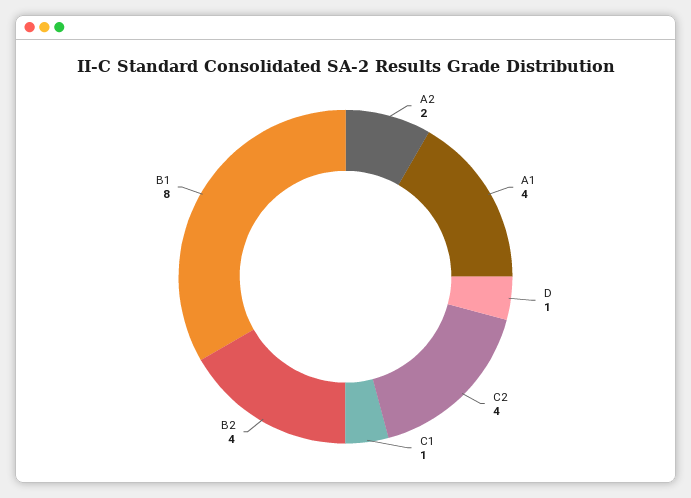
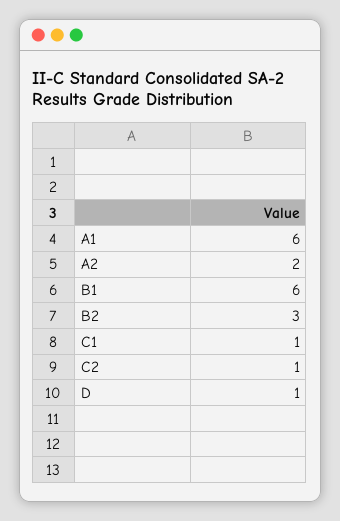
A1: 4 -> 6
C2: 4 -> 1
B2: 4 -> 3
B1: 8 -> 6

